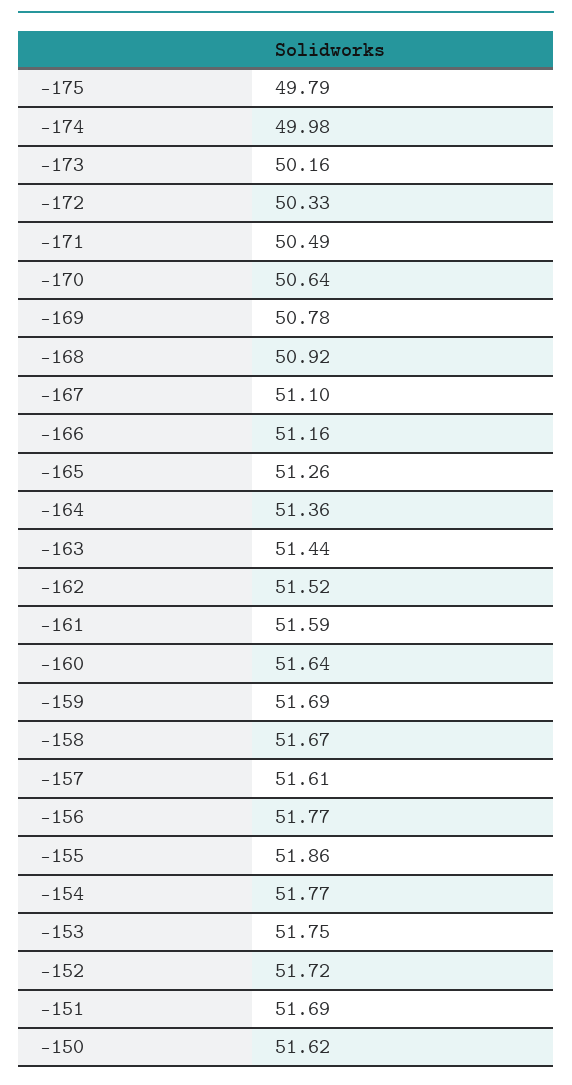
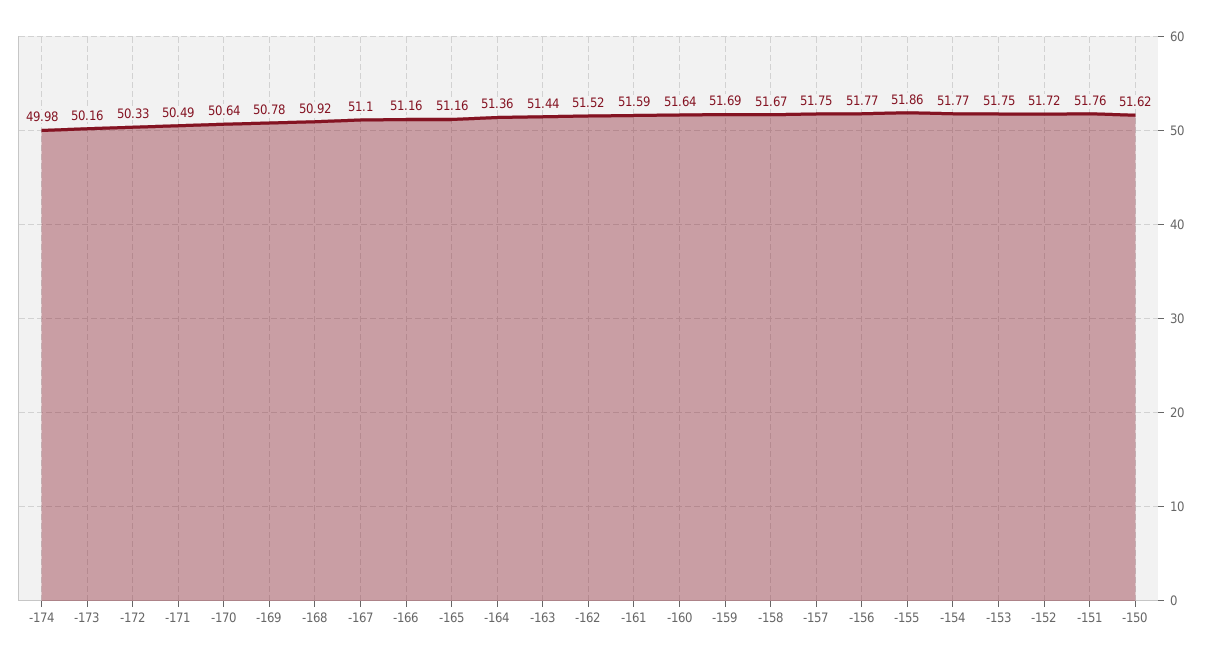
-175: 49.79 -> none
-165: 51.26 -> 51.16
-157: 51.61 -> 51.75
-151: 51.69 -> 51.76

